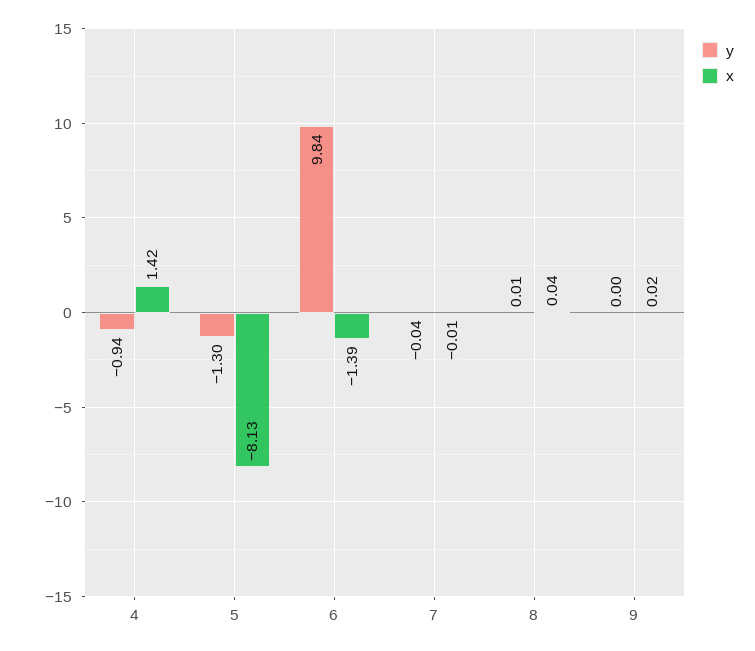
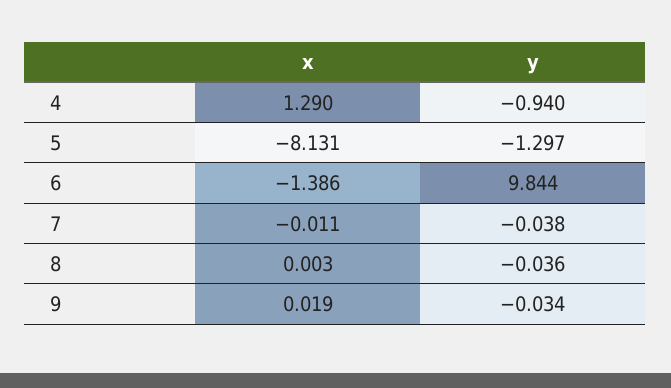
x, 4: 1.42 -> 1.29
y, 8: 0.01 -> -0.036
x, 8: 0.04 -> 0.003
y, 9: 0 -> -0.034

